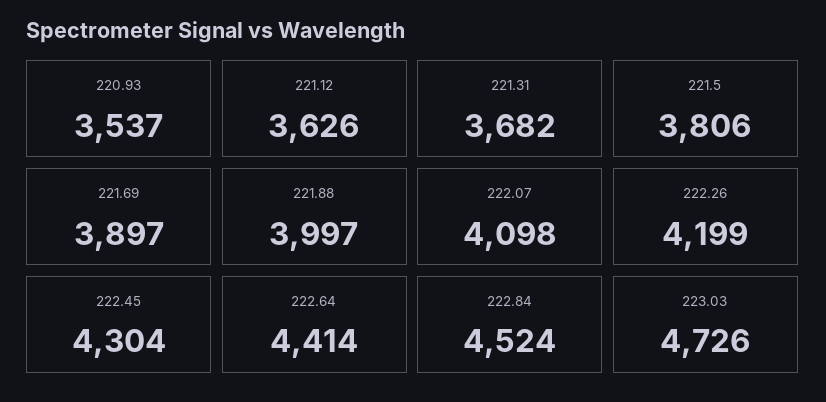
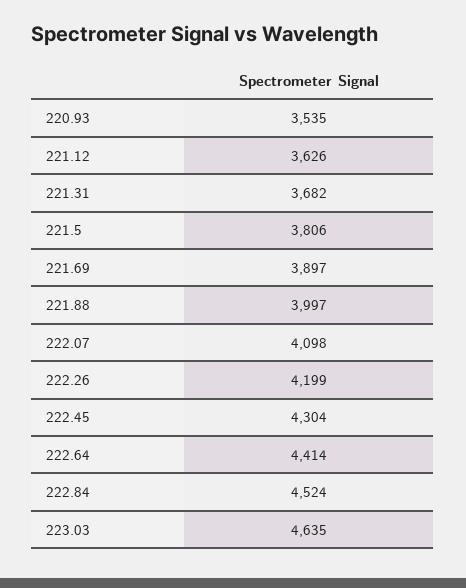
220.93: 3537 -> 3535
223.03: 4726 -> 4635

